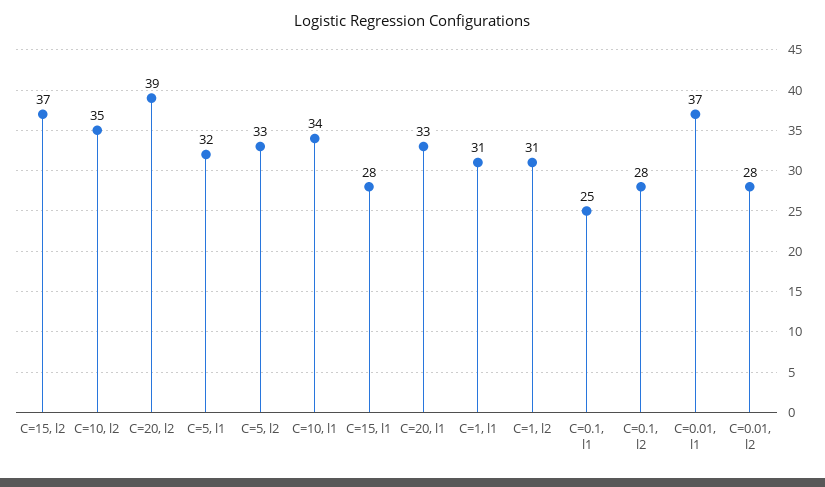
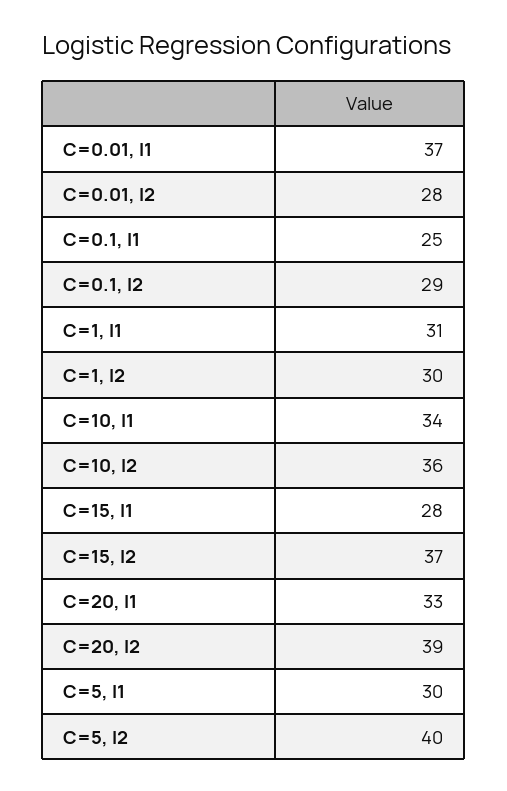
C=10, l2: 35 -> 36
C=5, l1: 32 -> 30
C=5, l2: 33 -> 40
C=1, l2: 31 -> 30
C=0.1, l2: 28 -> 29

